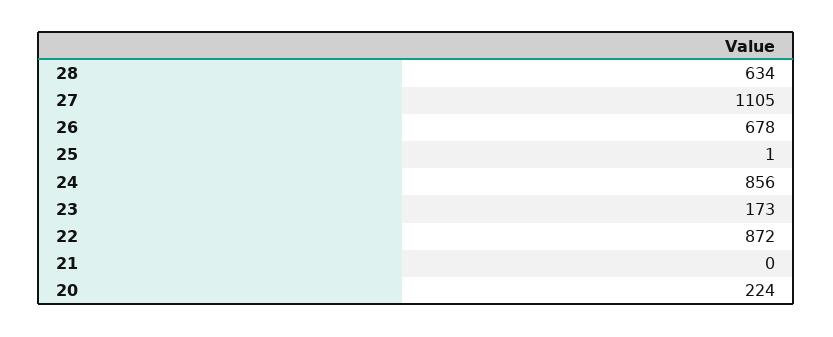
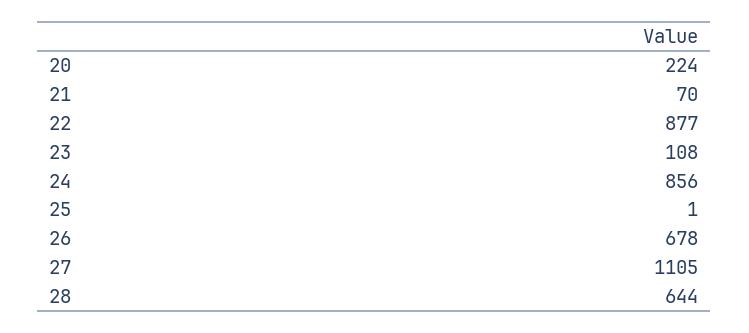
28: 634 -> 644
23: 173 -> 108
22: 872 -> 877
21: 0 -> 70

